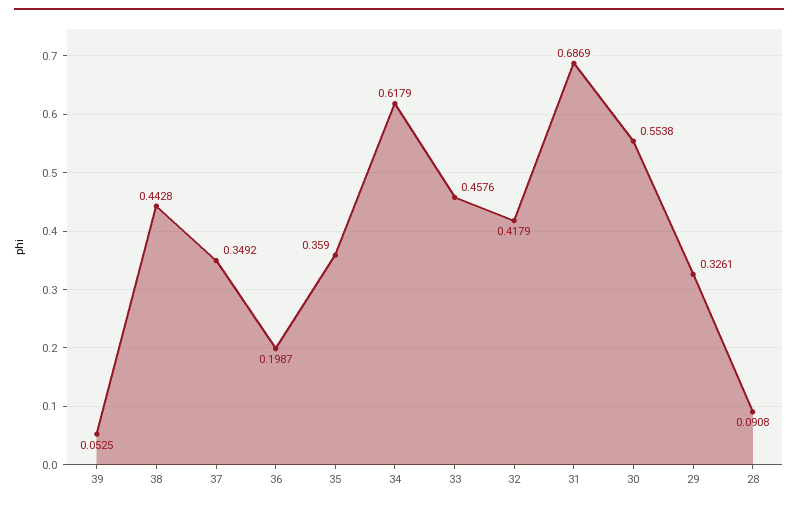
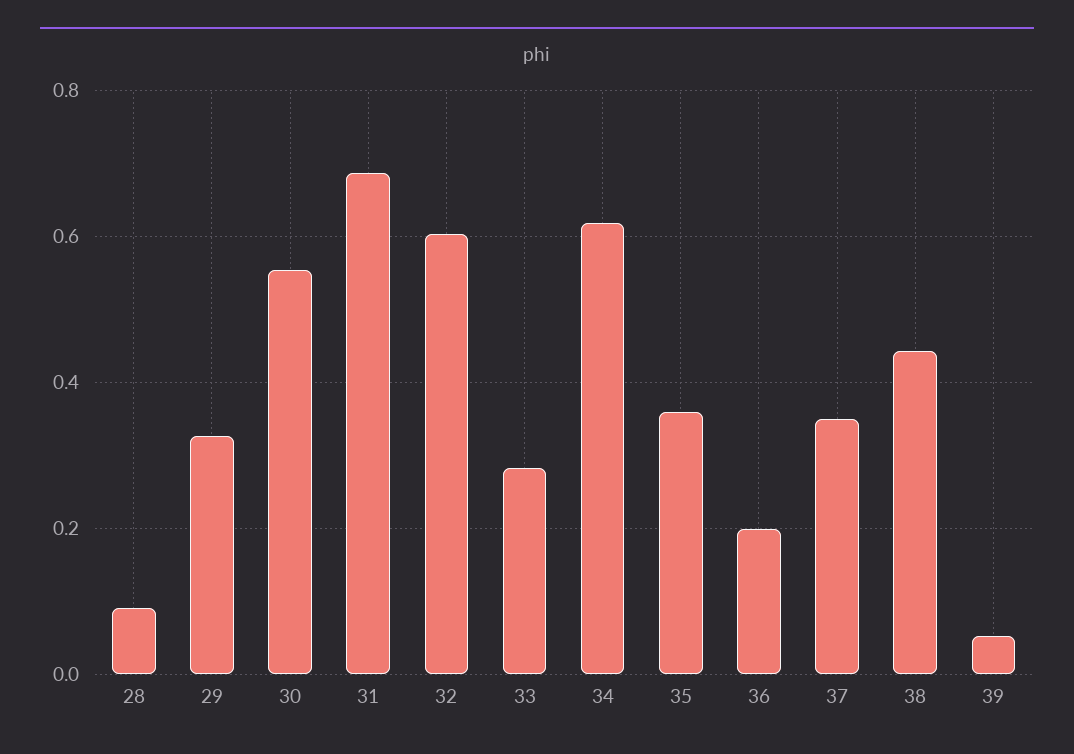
33: 0.4576 -> 0.28
32: 0.4179 -> 0.6

